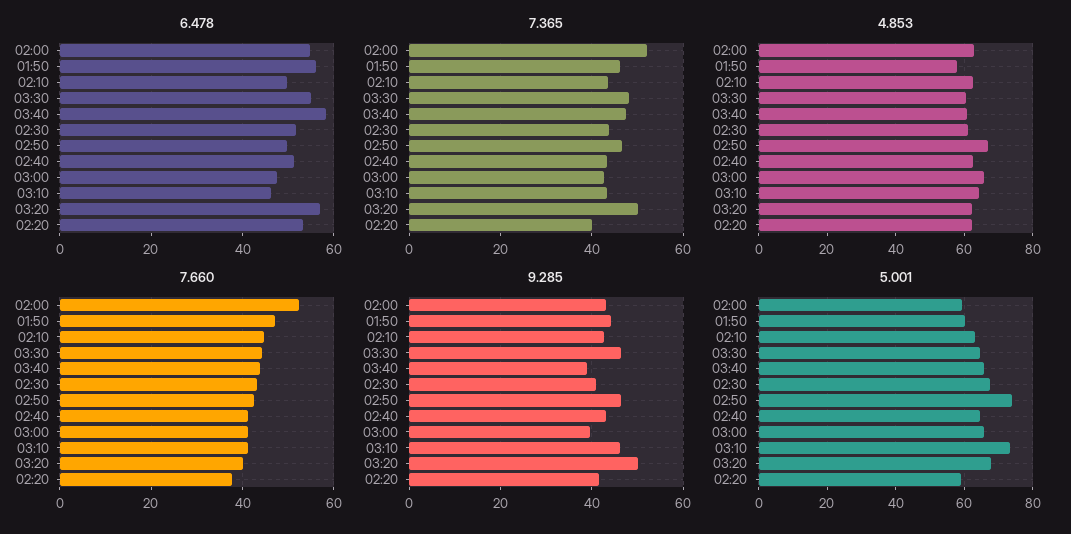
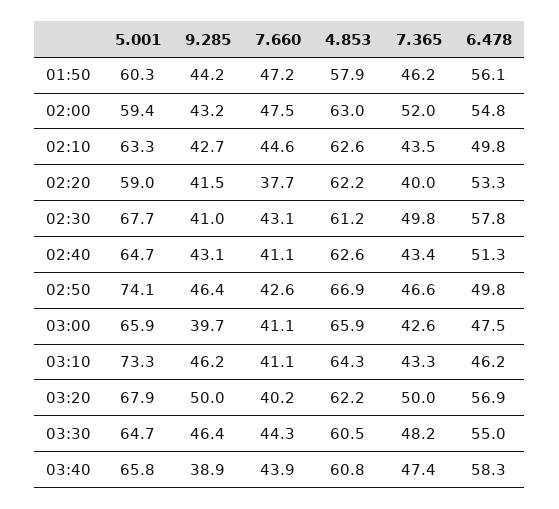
6.478, 02:30: 52 -> 57.8
7.365, 02:30: 44 -> 49.8
7.660, 02:00: 52 -> 47.5

